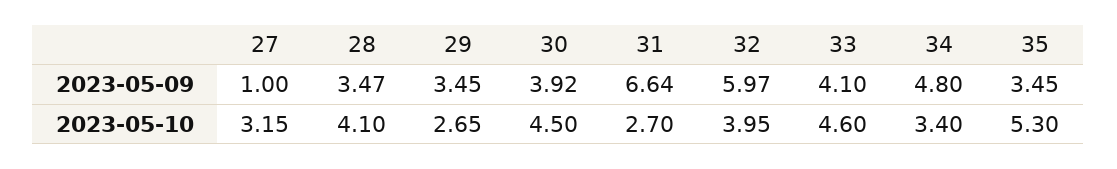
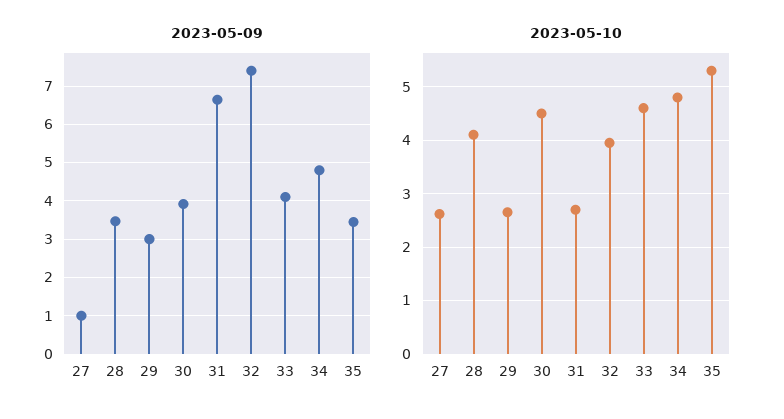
2023-05-09, 29: 3.45 -> 3
2023-05-09, 32: 5.97 -> 7.4
2023-05-10, 27: 3.15 -> 2.6
2023-05-10, 34: 3.4 -> 4.8

